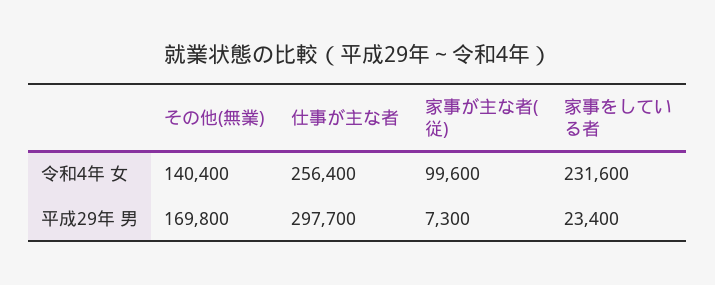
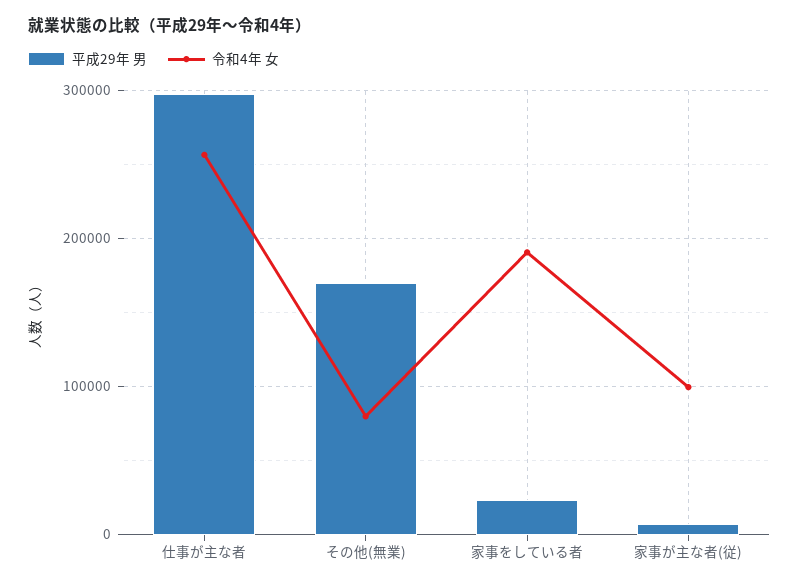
令和4年 女, その他(無業): 140400 -> 80000
令和4年 女, 家事をしている者: 231600 -> 190000

